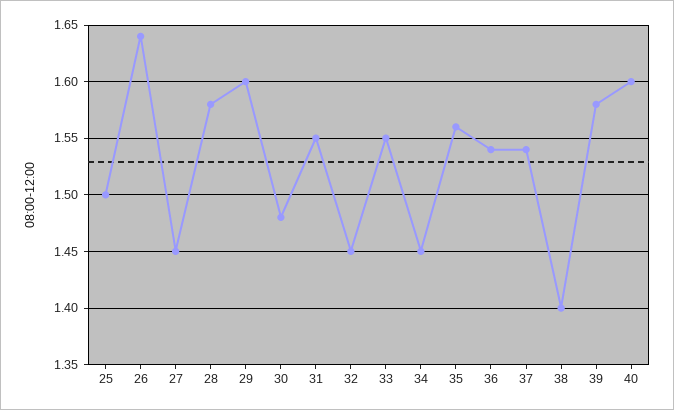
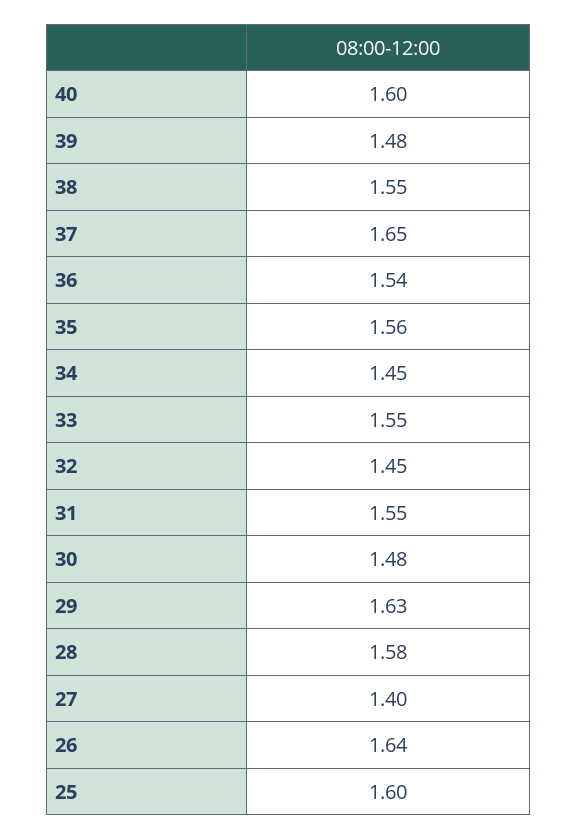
25: 1.5 -> 1.6
27: 1.45 -> 1.4
29: 1.6 -> 1.63
37: 1.54 -> 1.65
38: 1.4 -> 1.55
39: 1.58 -> 1.48

